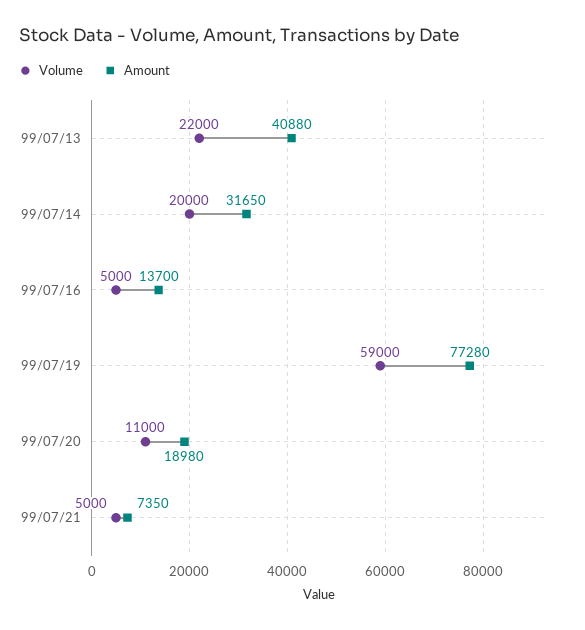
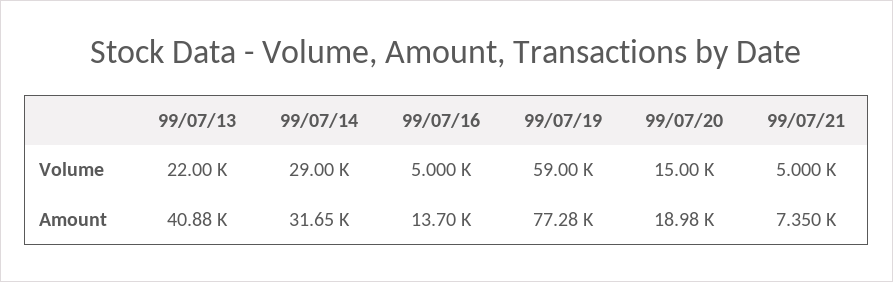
Volume, 99/07/14: 20000 -> 29000
Volume, 99/07/20: 11000 -> 15000

